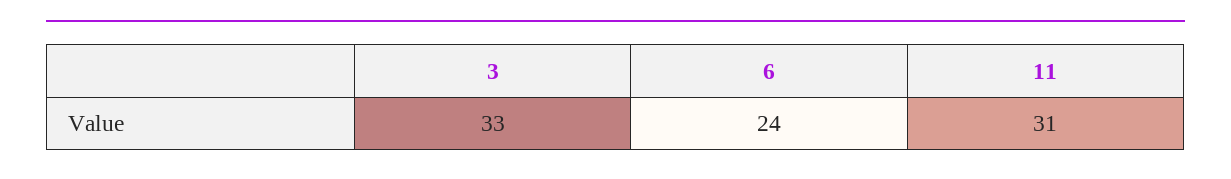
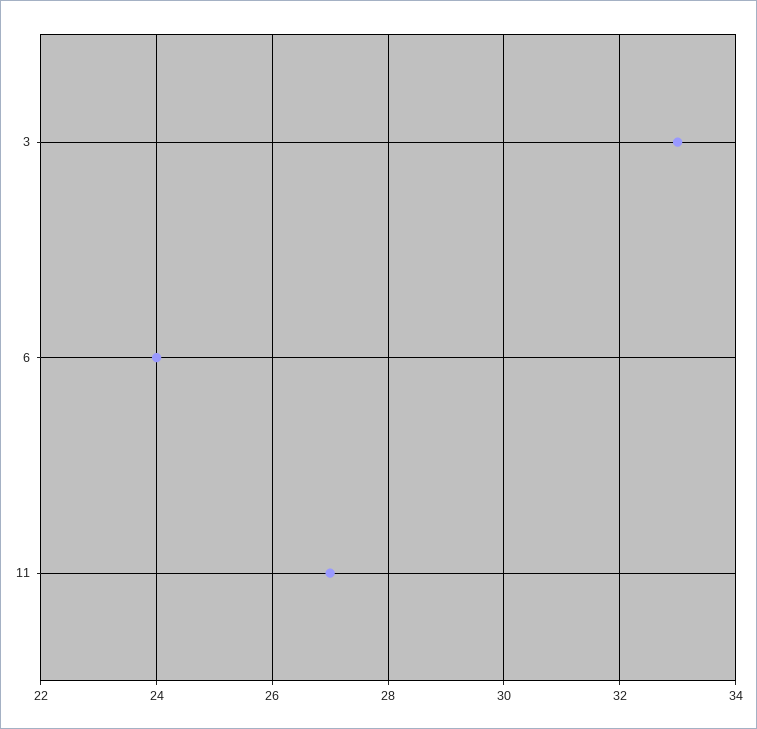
11: 31 -> 27

